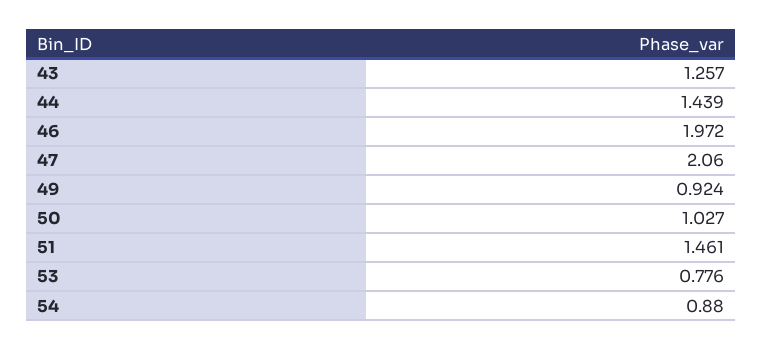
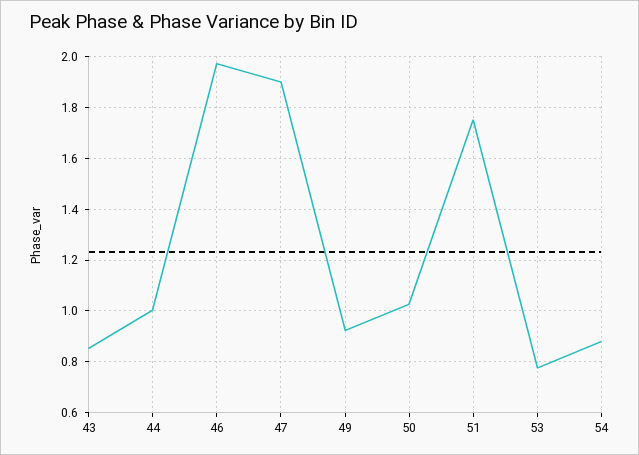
43: 1.257 -> 0.85
44: 1.439 -> 1
47: 2.06 -> 1.9
51: 1.461 -> 1.75

